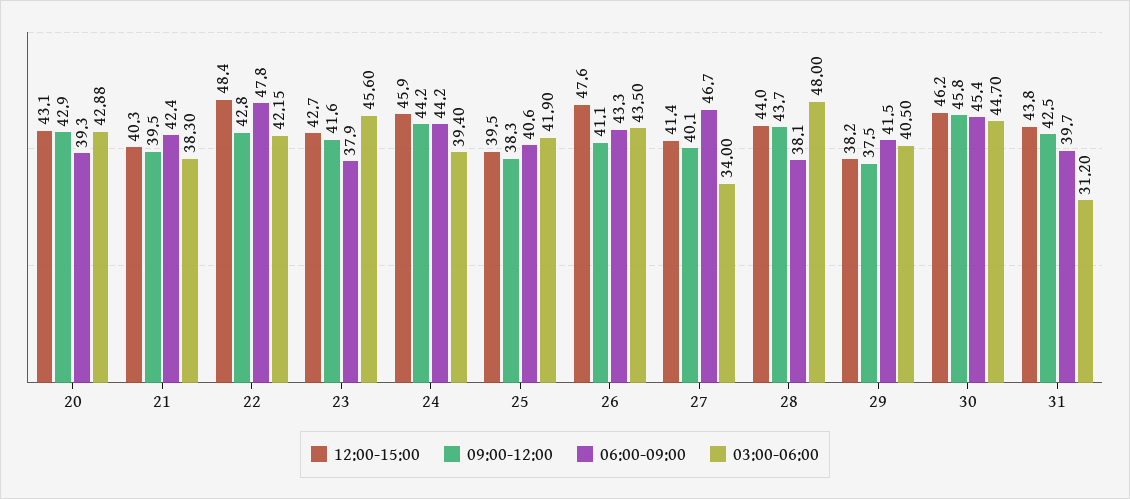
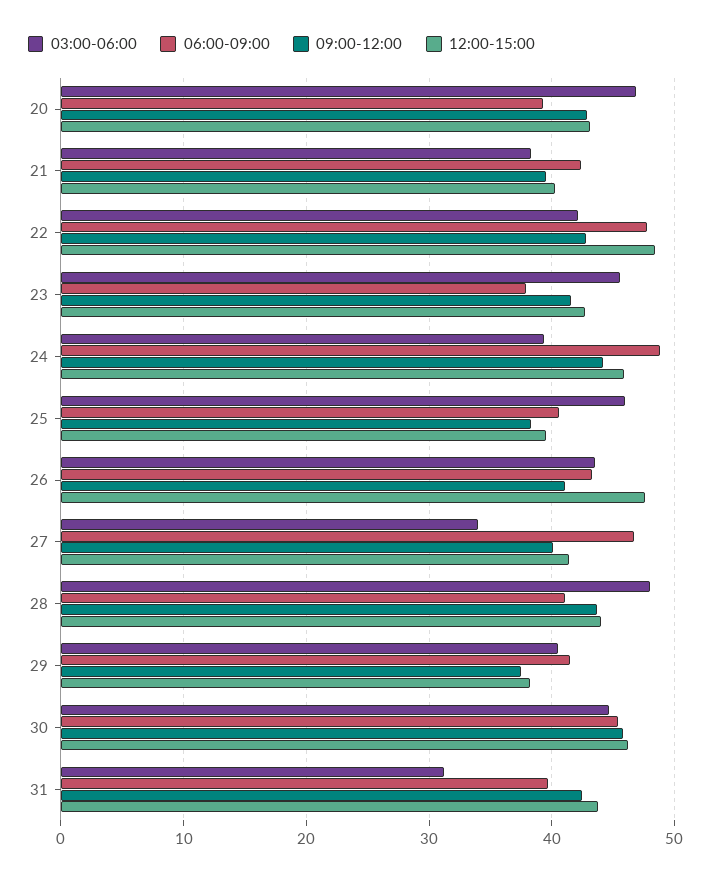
03:00-06:00, 20: 42.88 -> 47
06:00-09:00, 24: 44.2 -> 49
03:00-06:00, 25: 41.9 -> 46
06:00-09:00, 28: 38.1 -> 41

